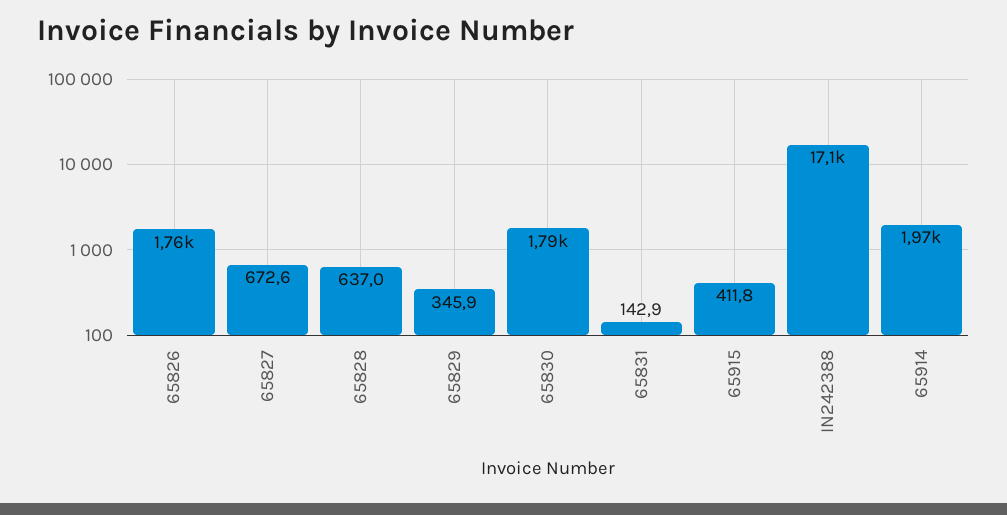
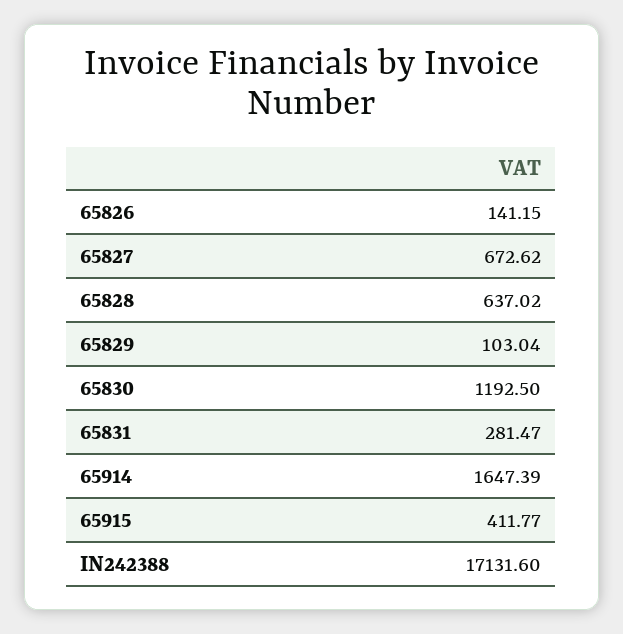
65826: 1760 -> 141.15
65829: 345.9 -> 103.04
65830: 1790 -> 1192.5
65831: 142.9 -> 281.47
65914: 1970 -> 1647.39

